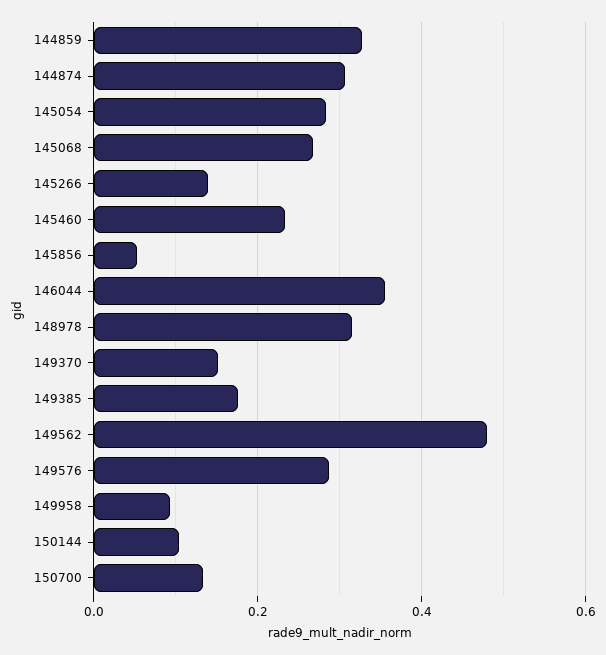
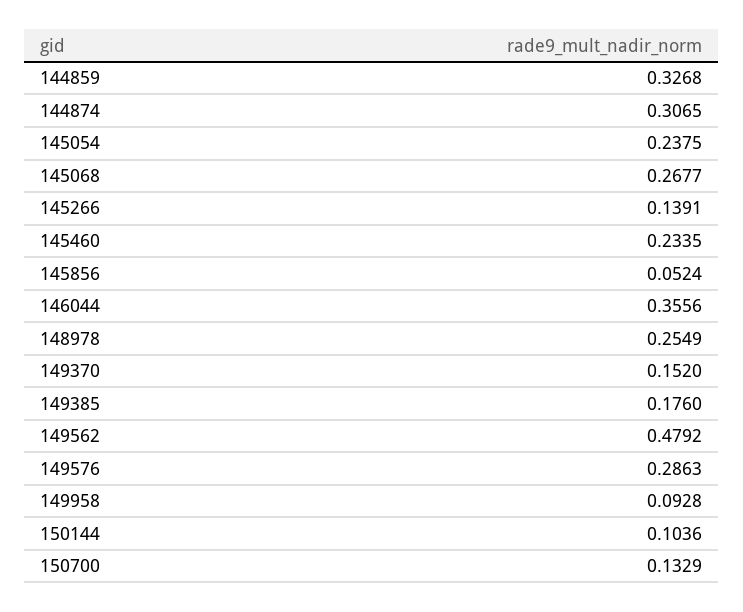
145054: 0.28 -> 0.2375
148978: 0.32 -> 0.2549

